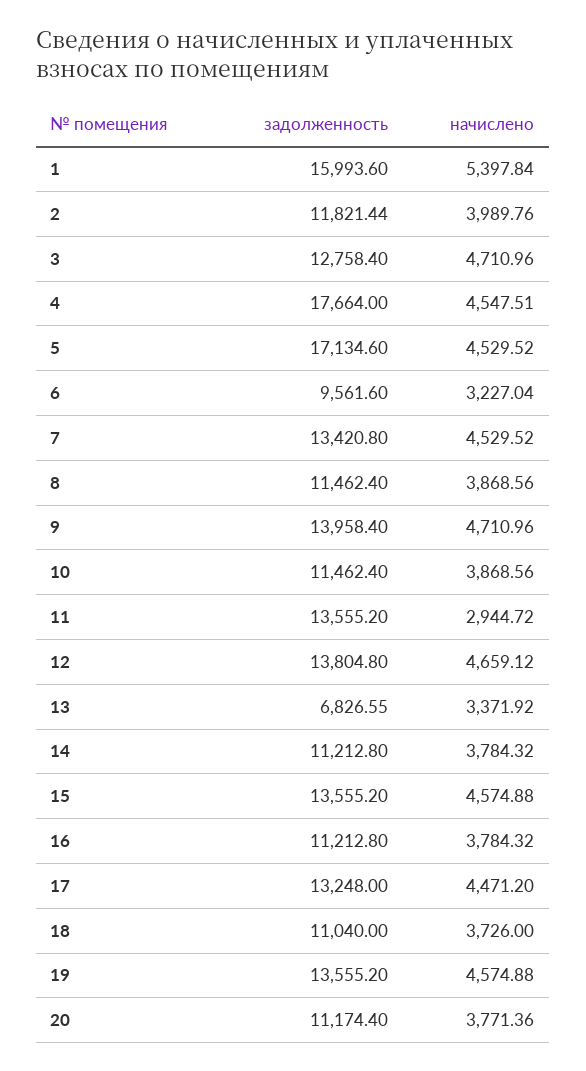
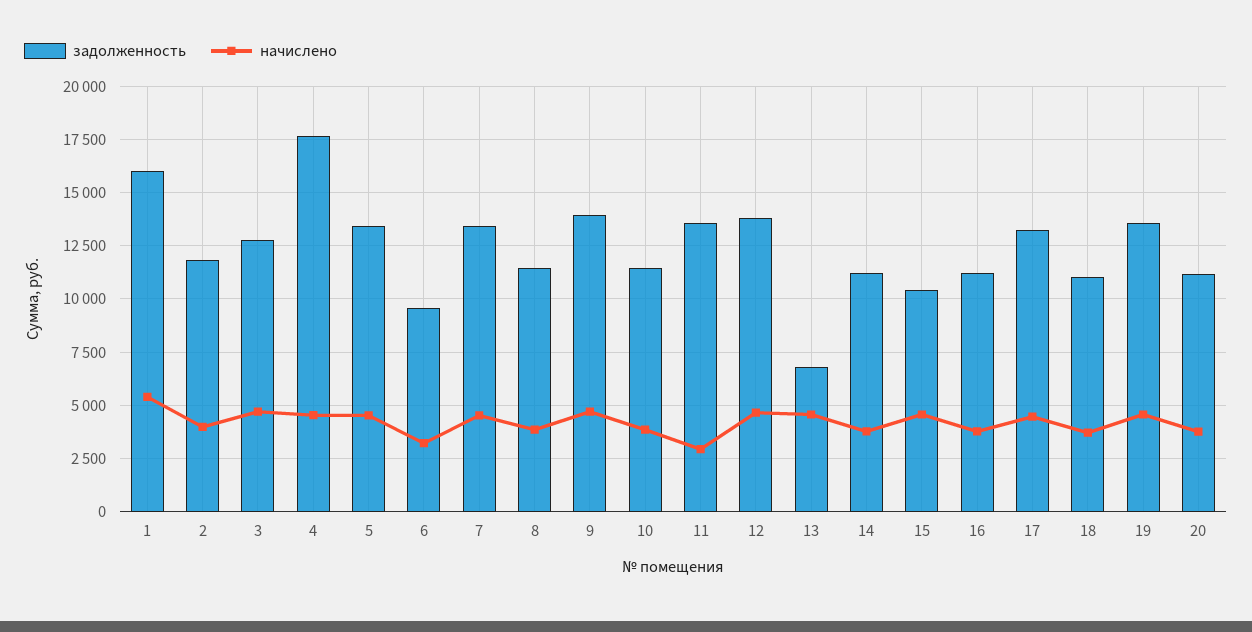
задолженность, 5: 17134.6 -> 13500
начислено, 13: 3371.92 -> 4500
задолженность, 15: 13555.2 -> 10500

